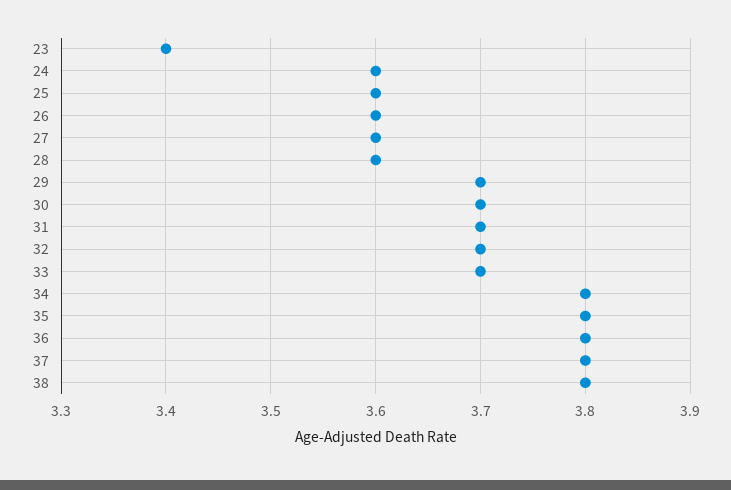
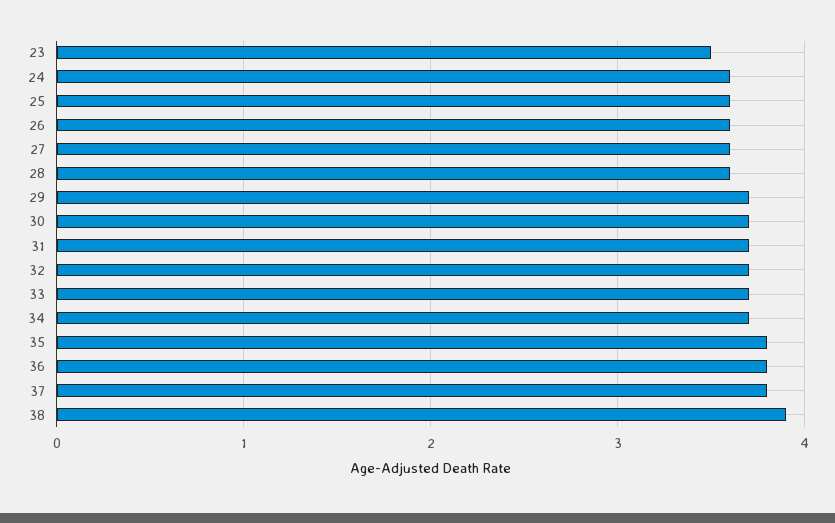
23: 3.4 -> 3.5
34: 3.8 -> 3.7
38: 3.8 -> 3.9

